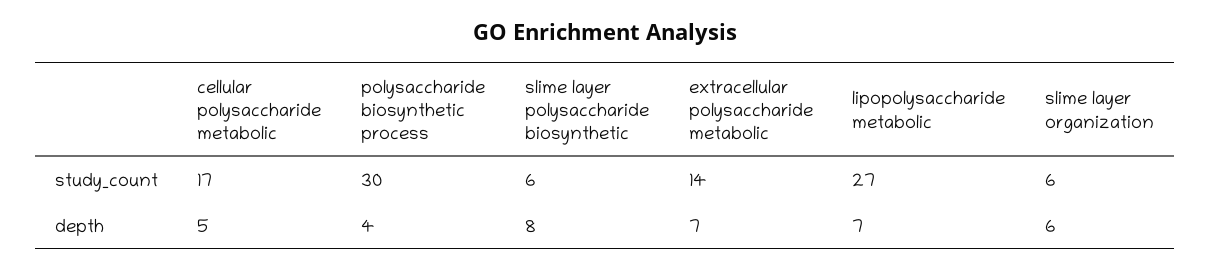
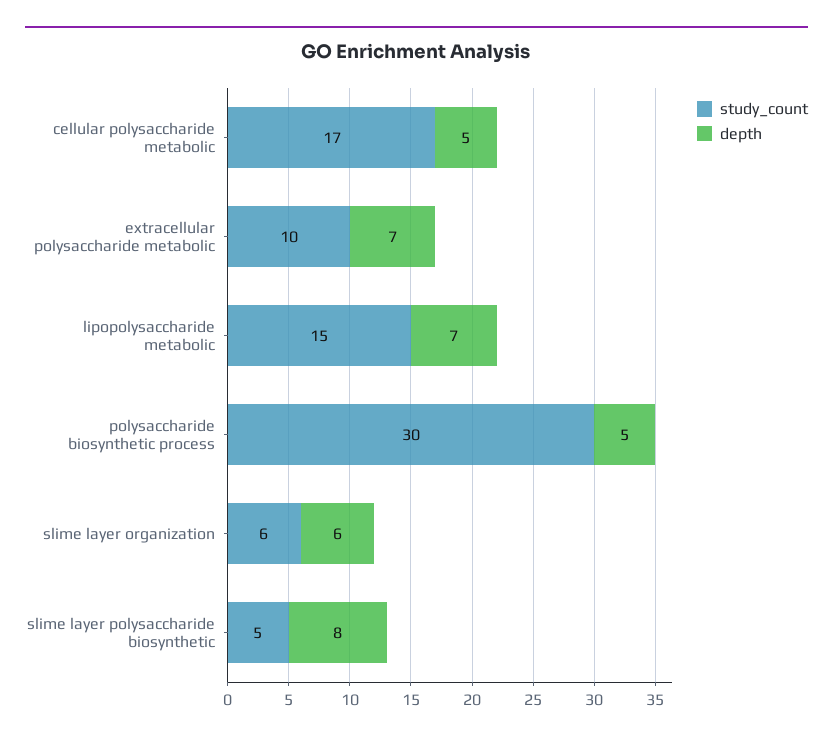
study_count, slime layer polysaccharide biosynthetic: 6 -> 5
study_count, extracellular polysaccharide metabolic: 14 -> 10
study_count, lipopolysaccharide metabolic: 27 -> 15
depth, polysaccharide biosynthetic process: 4 -> 5

